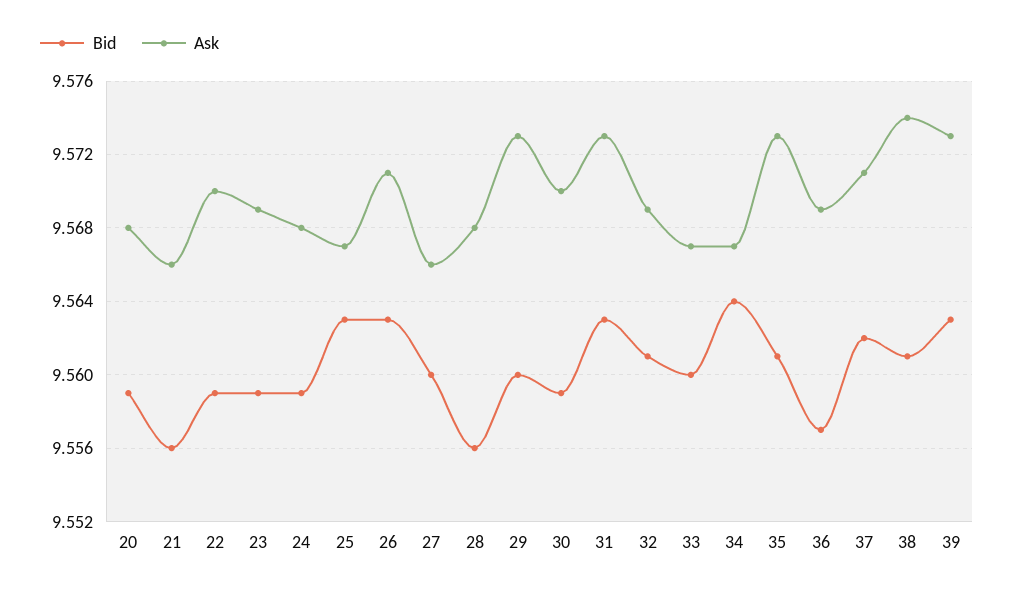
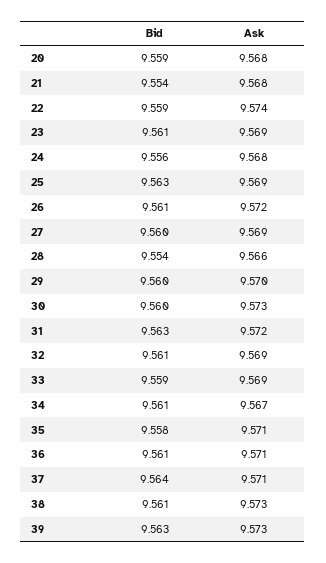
Bid, 21: 9.556 -> 9.554
Ask, 21: 9.566 -> 9.568
Ask, 22: 9.57 -> 9.574
Bid, 23: 9.559 -> 9.561
Bid, 24: 9.559 -> 9.556
Ask, 25: 9.567 -> 9.569
Bid, 26: 9.563 -> 9.561
Ask, 26: 9.571 -> 9.572
Ask, 27: 9.566 -> 9.569
Bid, 28: 9.556 -> 9.554
Ask, 28: 9.568 -> 9.566
Ask, 29: 9.573 -> 9.57
Bid, 30: 9.559 -> 9.56
Ask, 30: 9.57 -> 9.573
Ask, 31: 9.573 -> 9.572
Bid, 33: 9.56 -> 9.559
Ask, 33: 9.567 -> 9.569
Bid, 34: 9.564 -> 9.561
Bid, 35: 9.561 -> 9.558
Ask, 35: 9.573 -> 9.571
Bid, 36: 9.557 -> 9.561
Ask, 36: 9.569 -> 9.571
Bid, 37: 9.562 -> 9.564
Ask, 38: 9.574 -> 9.573

